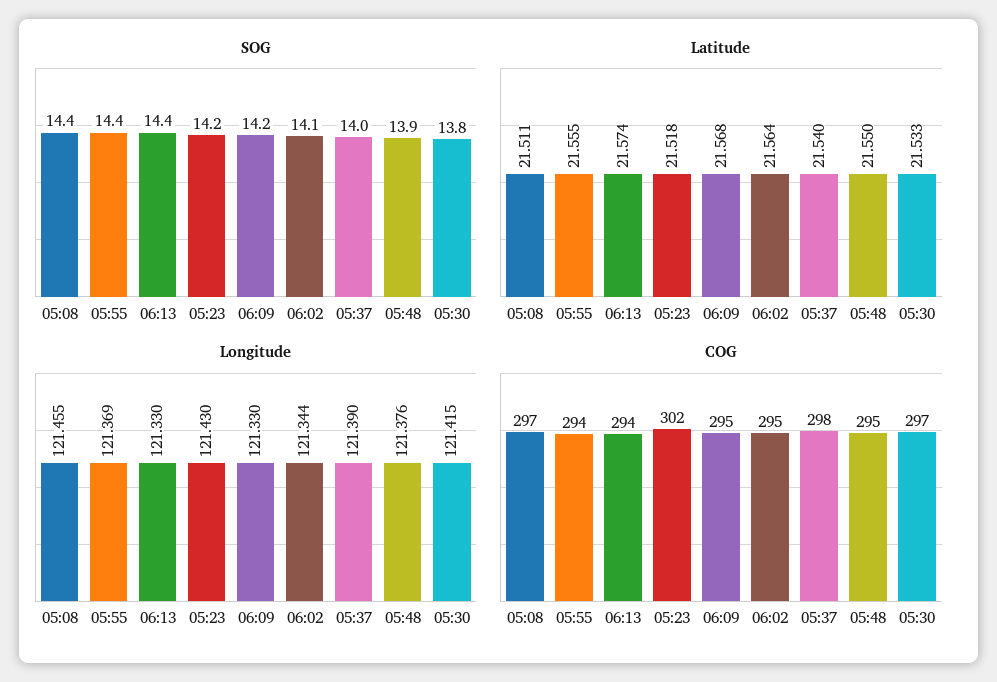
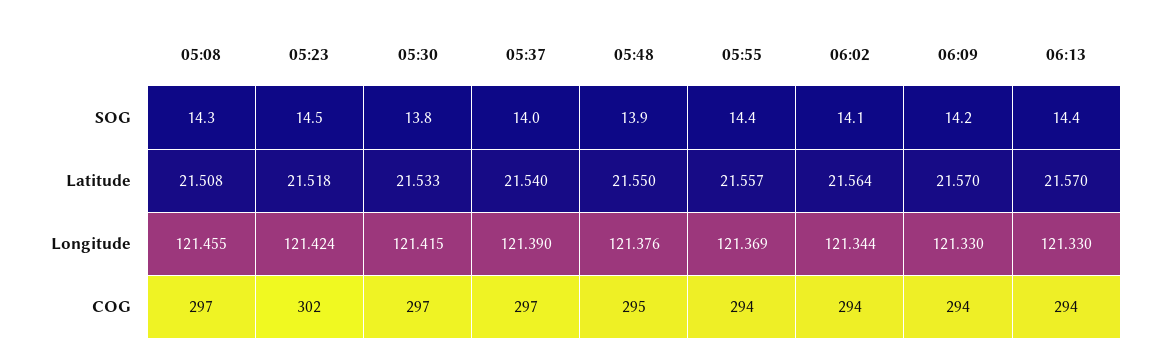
SOG, 05:08: 14.4 -> 14.3
SOG, 05:23: 14.2 -> 14.5
Latitude, 05:08: 21.511 -> 21.508
Latitude, 05:55: 21.555 -> 21.557
Latitude, 06:13: 21.574 -> 21.57
Latitude, 06:09: 21.568 -> 21.57
Longitude, 05:23: 121.43 -> 121.424
COG, 06:09: 295 -> 294
COG, 06:02: 295 -> 294
COG, 05:37: 298 -> 297

